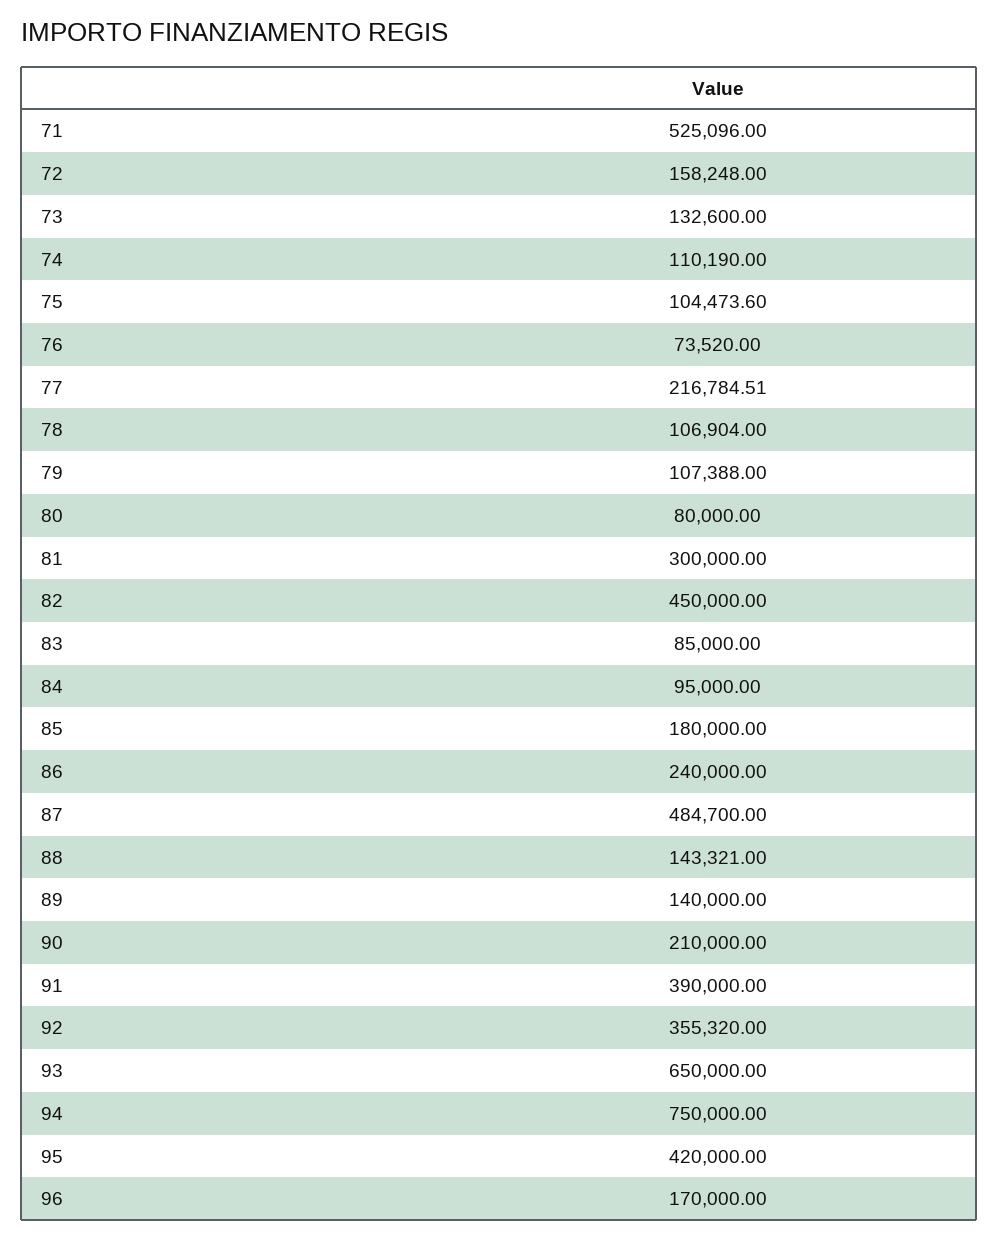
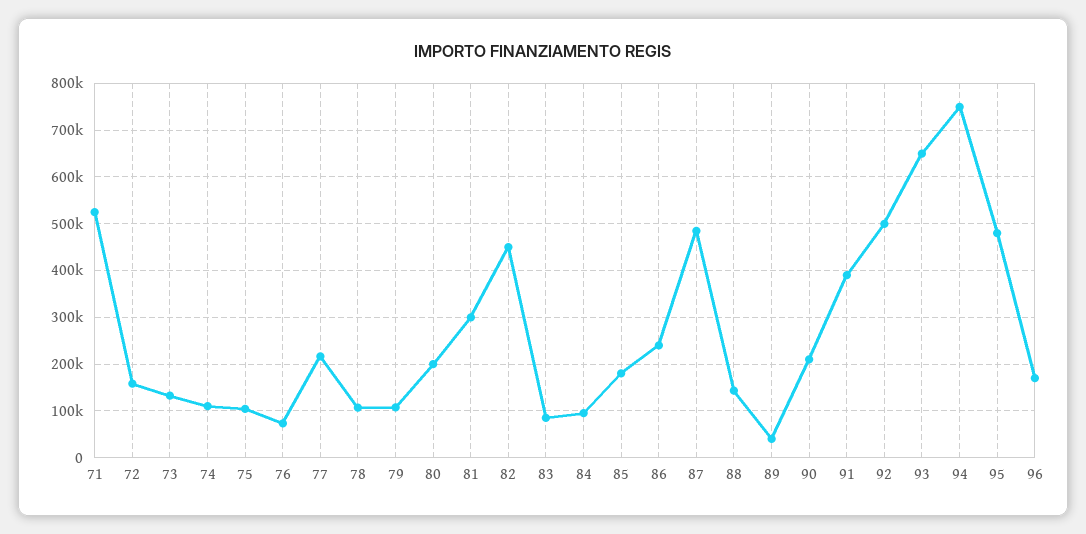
80: 80000 -> 200000
89: 140000 -> 40000
92: 355320 -> 500000
95: 420000 -> 480000

